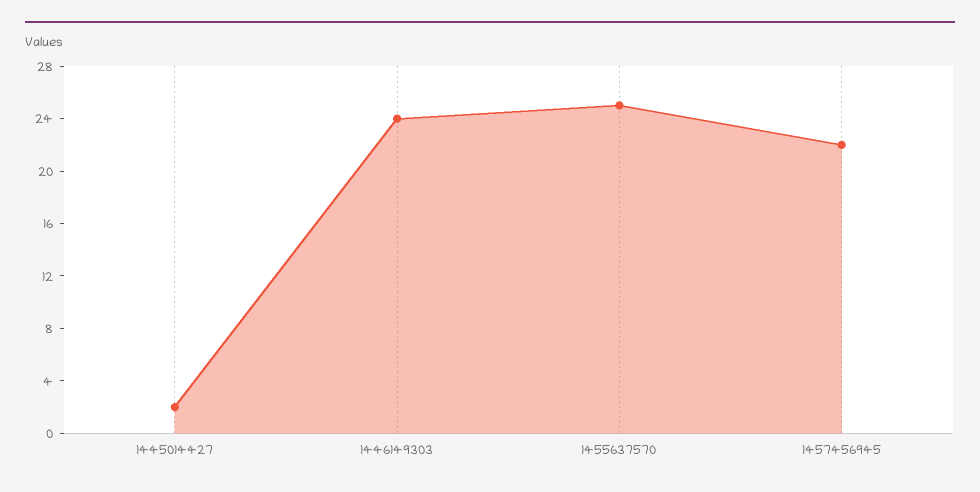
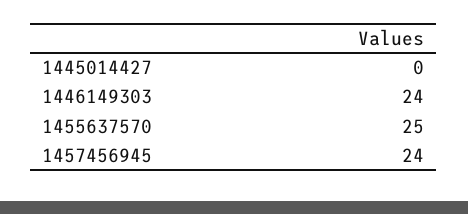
1445014427: 2 -> 0
1457456945: 22 -> 24

